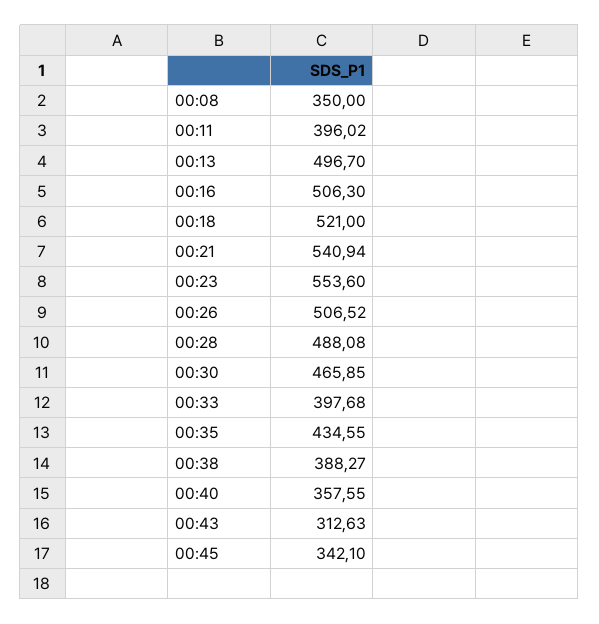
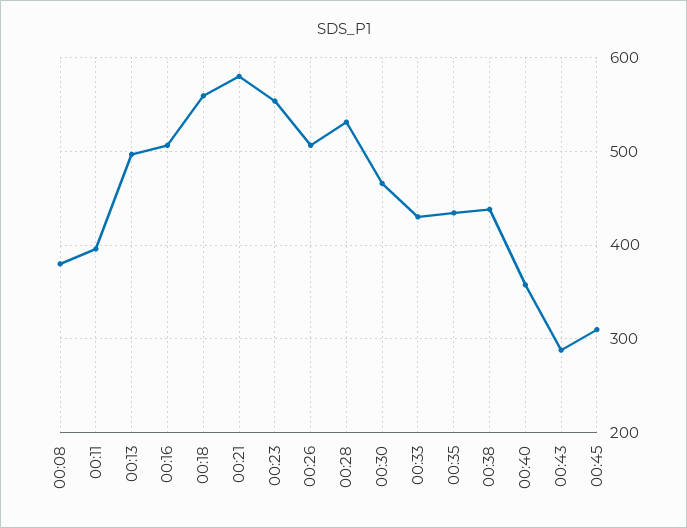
00:08: 350 -> 380
00:18: 521 -> 560
00:21: 540.94 -> 580
00:28: 488.08 -> 530
00:33: 397.68 -> 430
00:38: 388.27 -> 440
00:43: 312.63 -> 290
00:45: 342.1 -> 310

